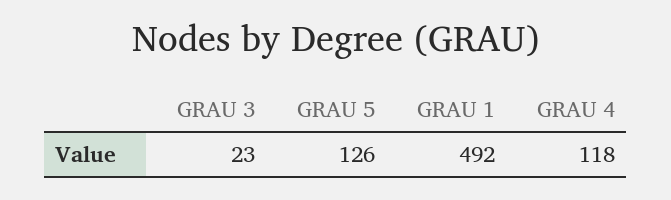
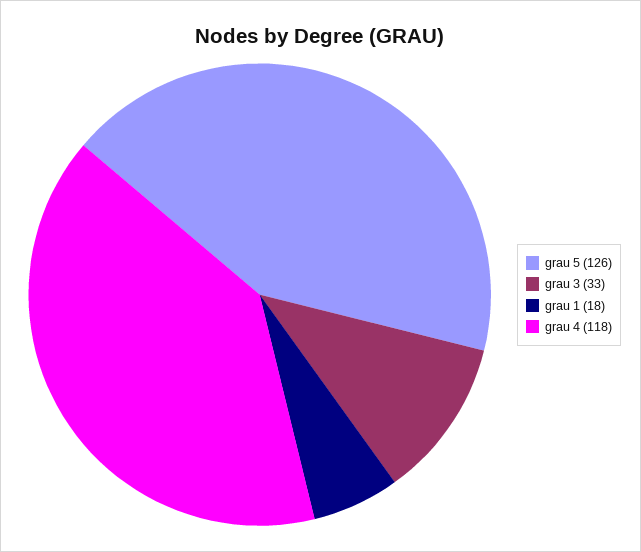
GRAU 3: 23 -> 33
GRAU 1: 492 -> 18

